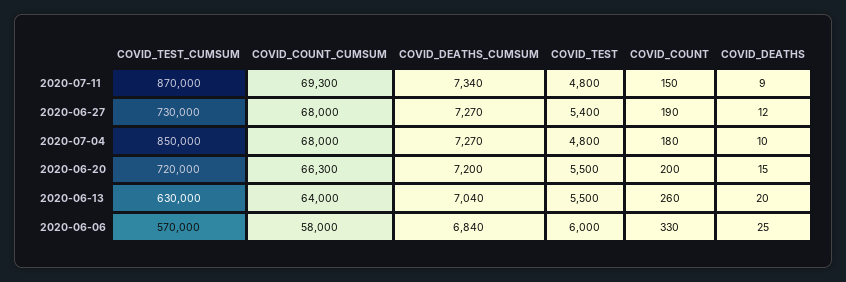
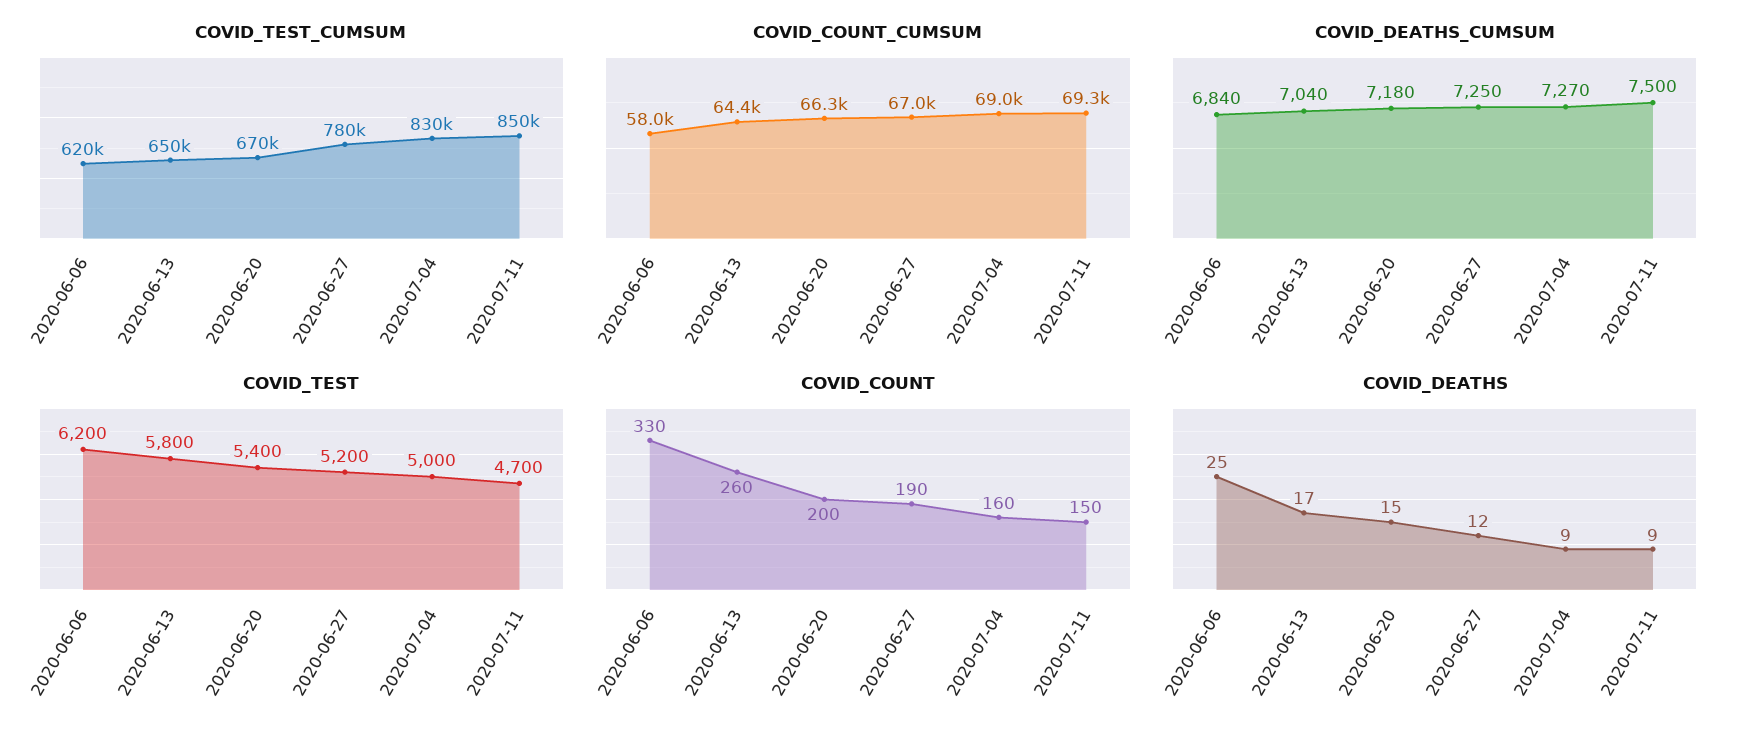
COVID_TEST_CUMSUM, 2020-07-11: 870000 -> 850000
COVID_DEATHS_CUMSUM, 2020-07-11: 7340 -> 7500
COVID_TEST, 2020-07-11: 4800 -> 4700
COVID_TEST_CUMSUM, 2020-06-27: 730000 -> 780000
COVID_COUNT_CUMSUM, 2020-06-27: 68000 -> 67000
COVID_DEATHS_CUMSUM, 2020-06-27: 7270 -> 7250
COVID_TEST, 2020-06-27: 5400 -> 5200
COVID_TEST_CUMSUM, 2020-07-04: 850000 -> 830000
COVID_COUNT_CUMSUM, 2020-07-04: 68000 -> 69000
COVID_TEST, 2020-07-04: 4800 -> 5000
COVID_COUNT, 2020-07-04: 180 -> 160
COVID_DEATHS, 2020-07-04: 10 -> 9
COVID_TEST_CUMSUM, 2020-06-20: 720000 -> 670000
COVID_DEATHS_CUMSUM, 2020-06-20: 7200 -> 7180
COVID_TEST, 2020-06-20: 5500 -> 5400
COVID_TEST_CUMSUM, 2020-06-13: 630000 -> 650000
COVID_COUNT_CUMSUM, 2020-06-13: 64000 -> 64400
COVID_TEST, 2020-06-13: 5500 -> 5800
COVID_DEATHS, 2020-06-13: 20 -> 17
COVID_TEST_CUMSUM, 2020-06-06: 570000 -> 620000
COVID_TEST, 2020-06-06: 6000 -> 6200

